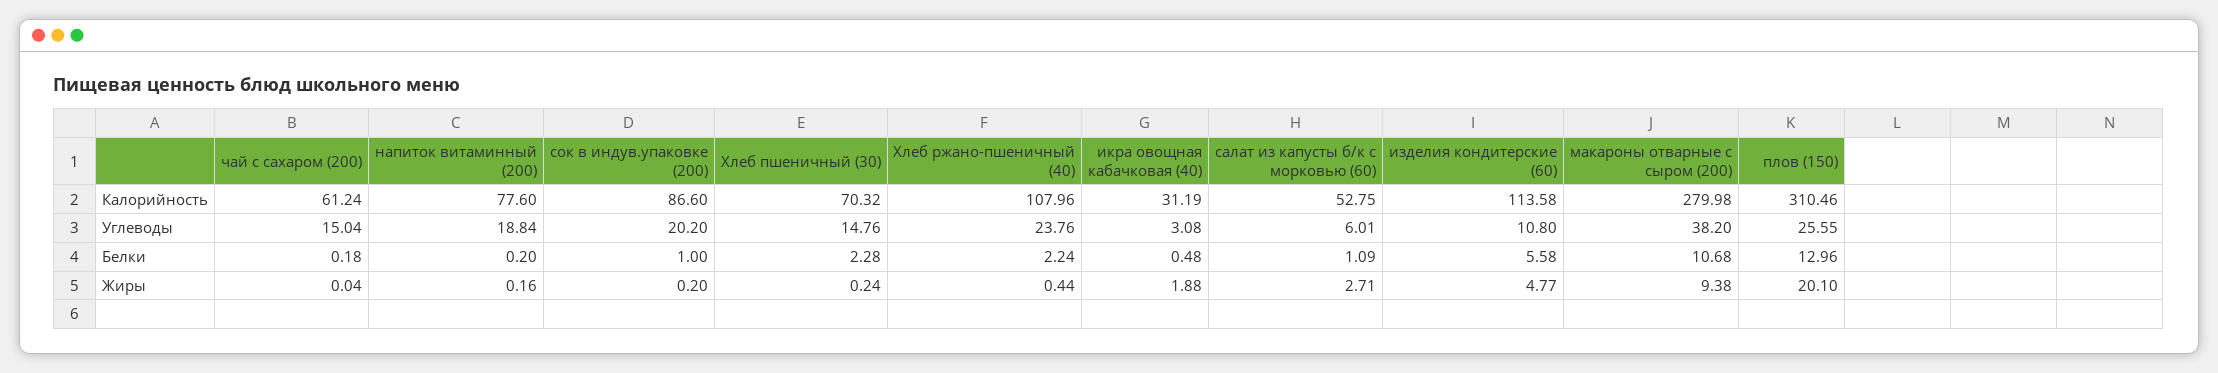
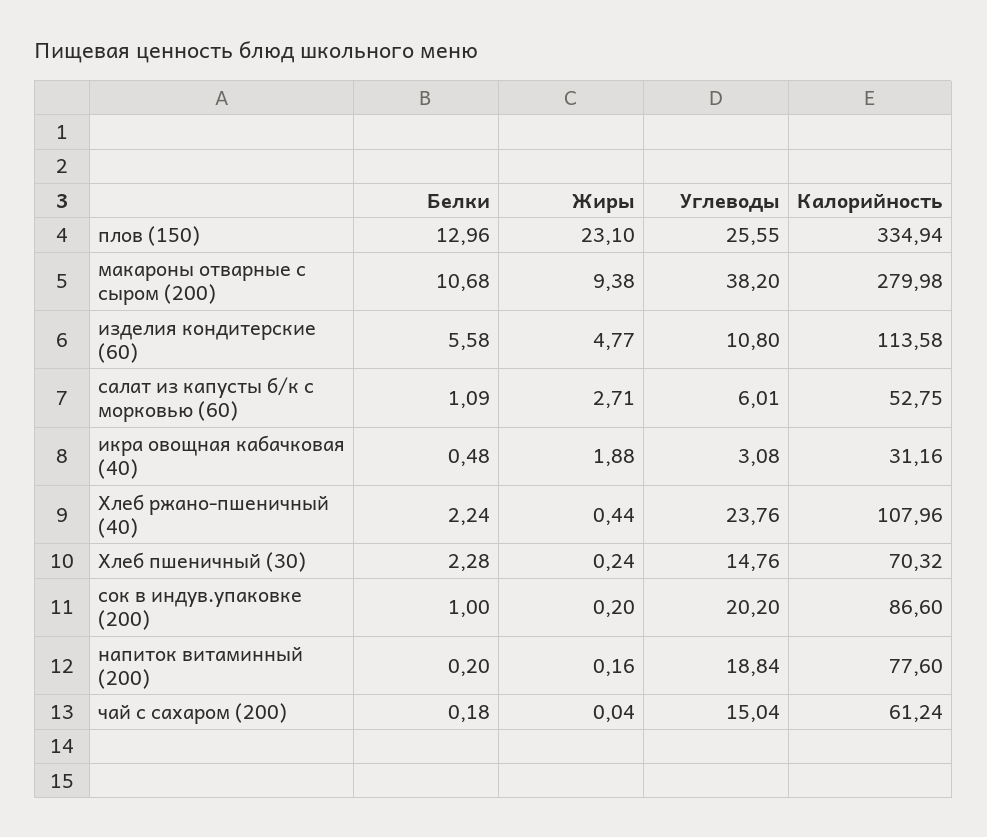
икра овощная кабачковая (40), Калорийность: 31.19 -> 31.16
плов (150), Калорийность: 310.46 -> 334.94
плов (150), Жиры: 20.1 -> 23.1

